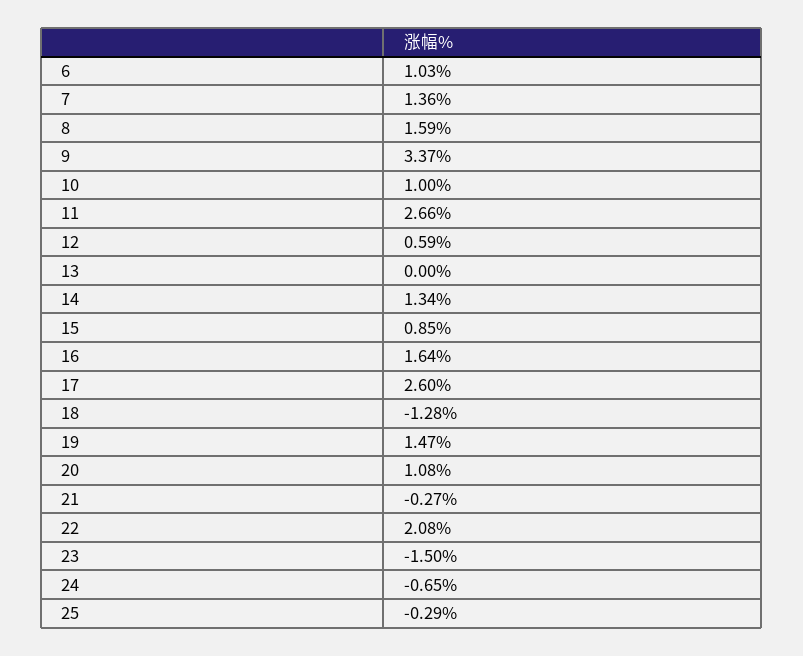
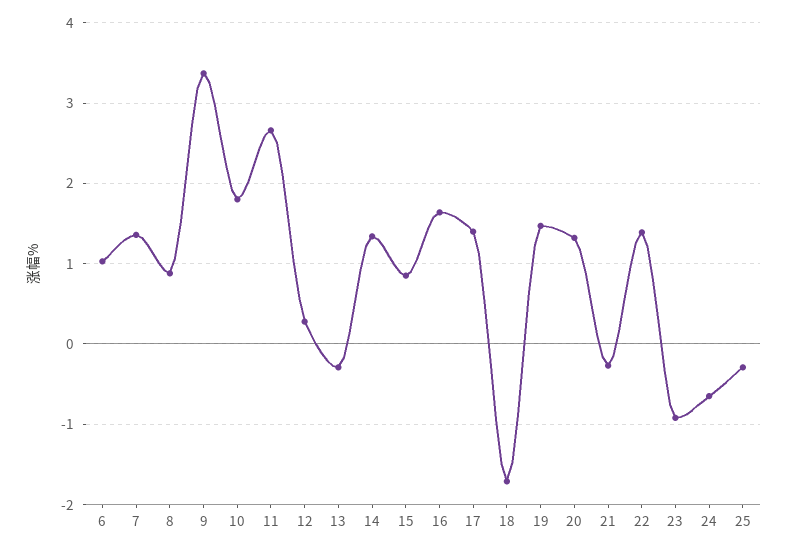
8: 1.59 -> 0.9
10: 1 -> 1.8
12: 0.59 -> 0.3
13: 0 -> -0.3
17: 2.6 -> 1.4
18: -1.28 -> -1.7
20: 1.08 -> 1.3
22: 2.08 -> 1.4
23: -1.5 -> -0.9

